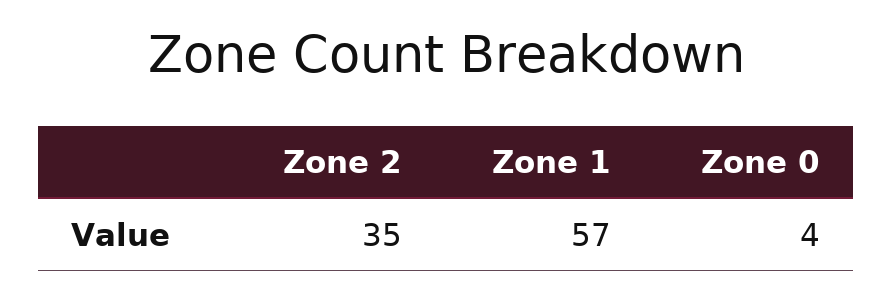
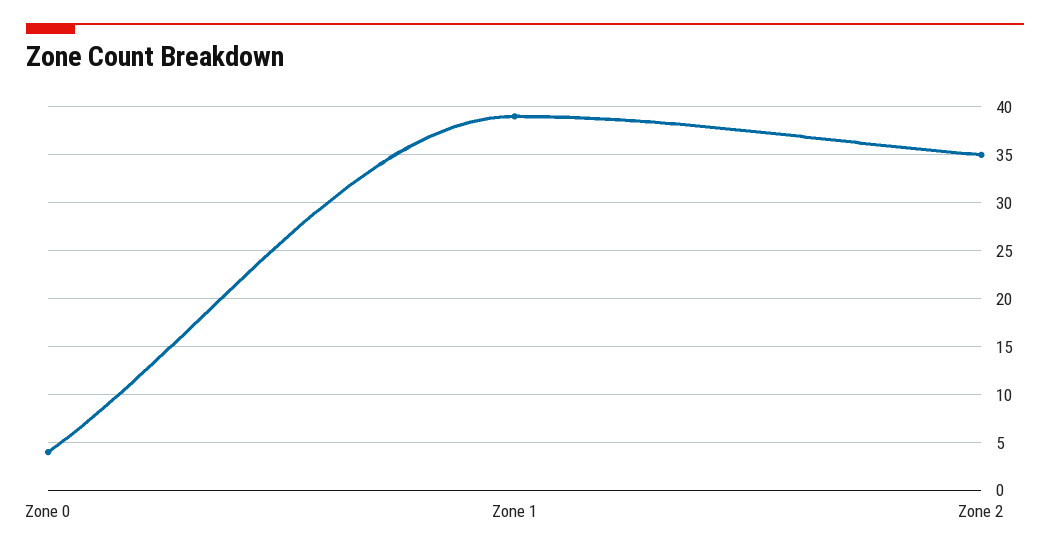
Zone 1: 57 -> 39

